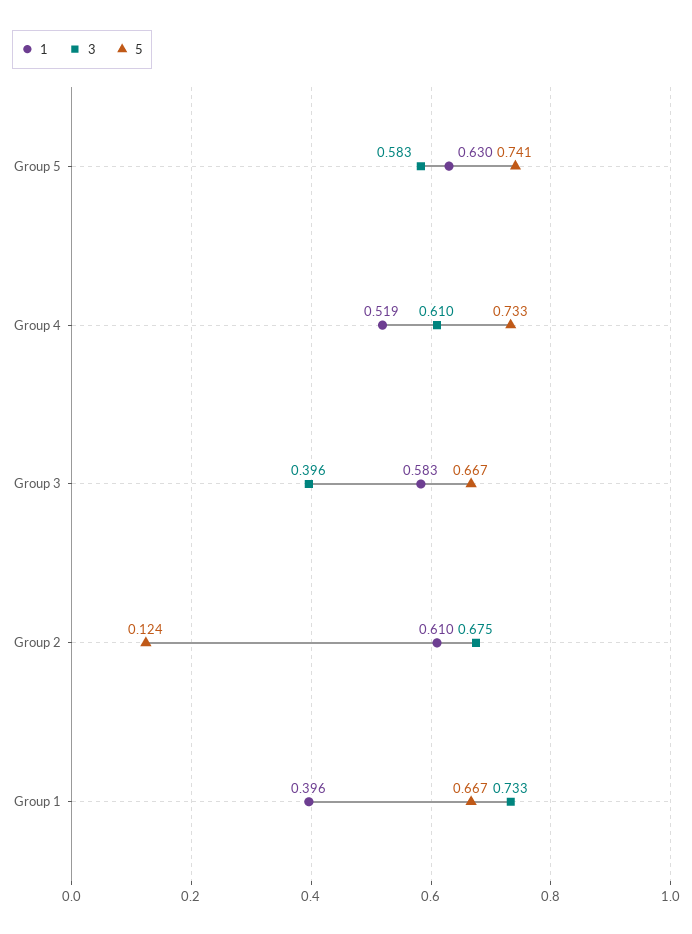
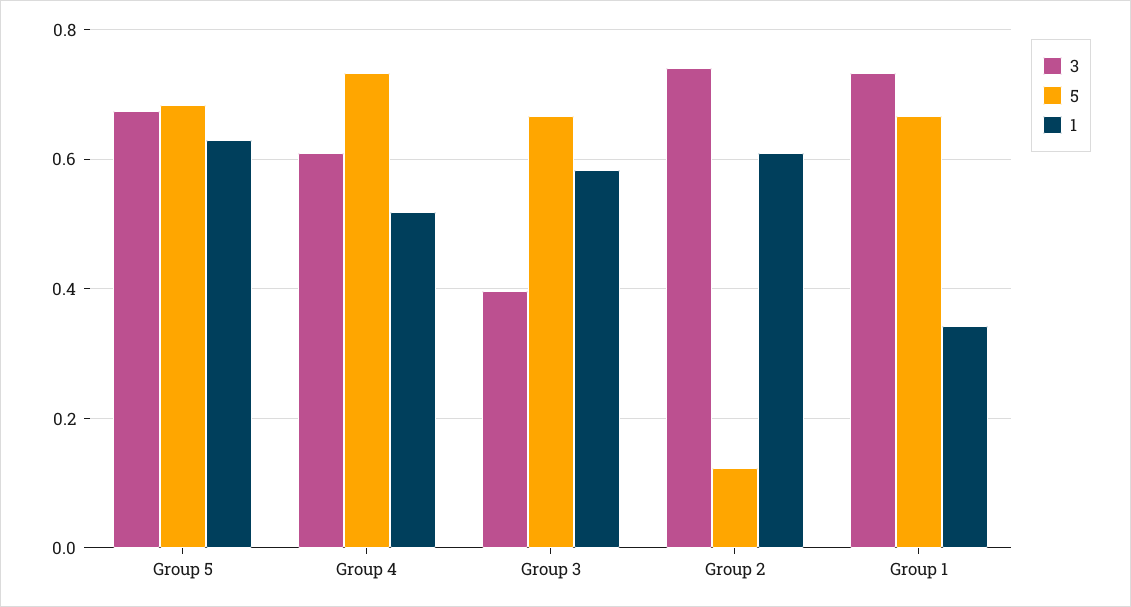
3, Group 5: 0.583 -> 0.68
5, Group 5: 0.741 -> 0.68
3, Group 2: 0.675 -> 0.74
1, Group 1: 0.396 -> 0.34

